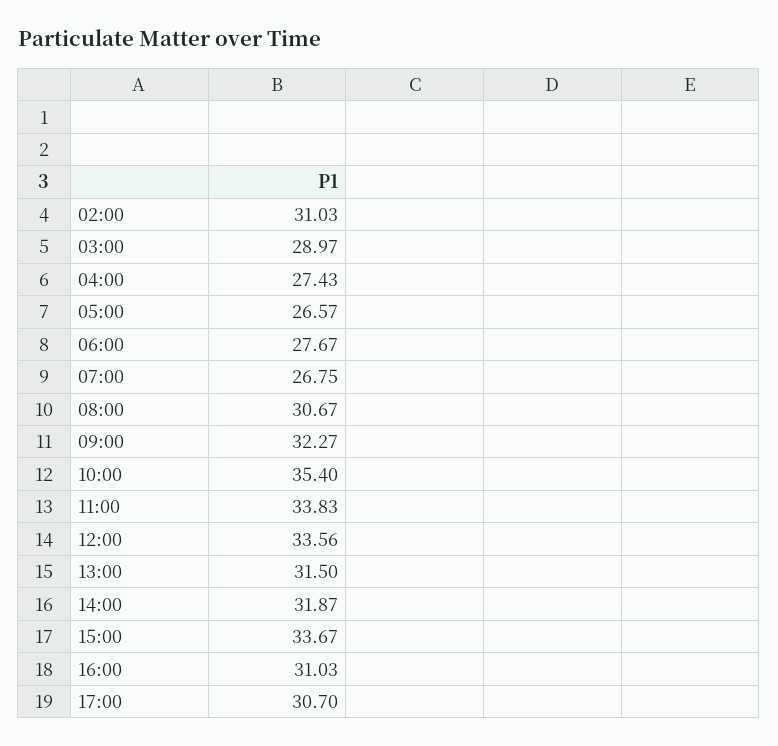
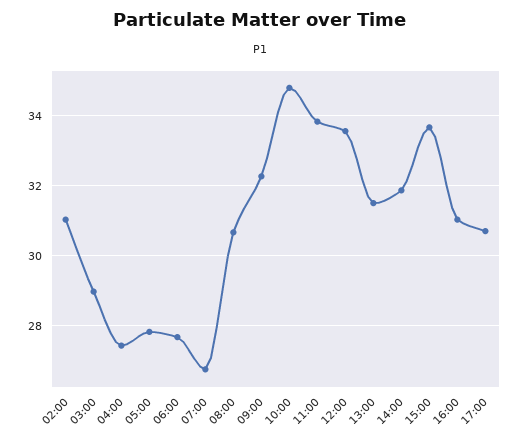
05:00: 26.57 -> 27.8
10:00: 35.4 -> 34.8

